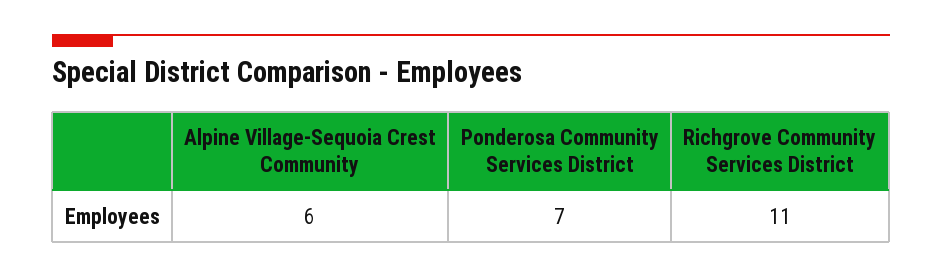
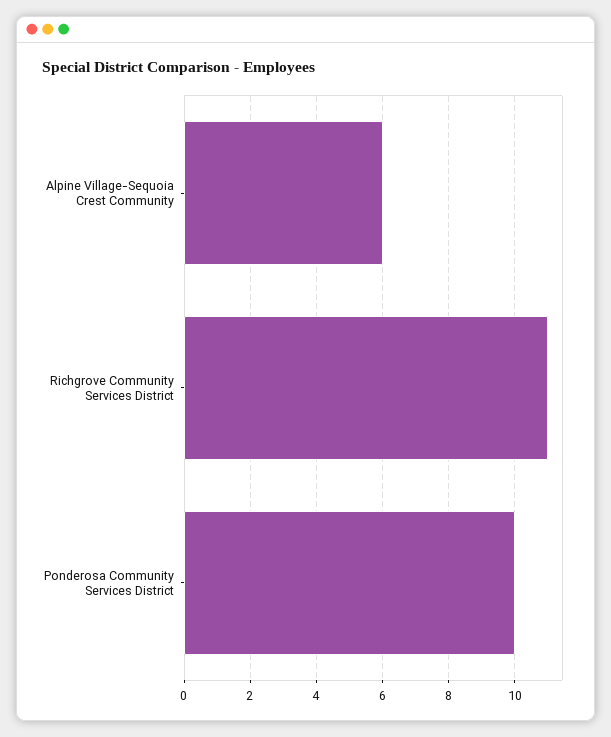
Ponderosa Community Services District: 7 -> 10

